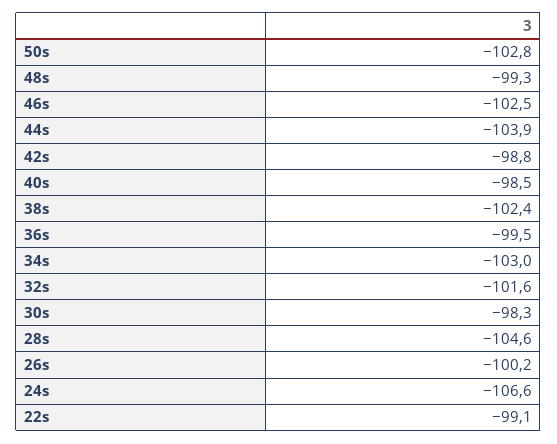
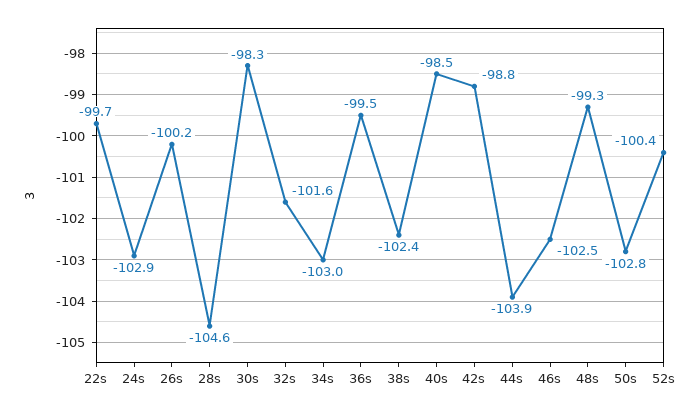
24s: -106.6 -> -102.9
22s: -99.1 -> -99.7
52s: none -> -100.4

